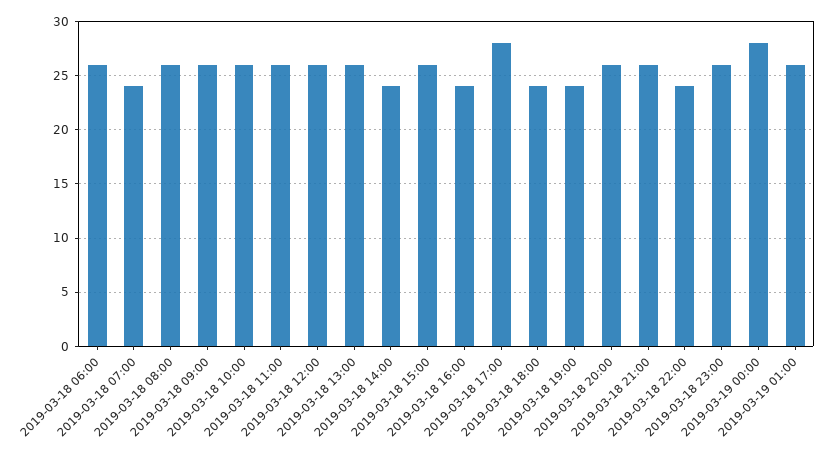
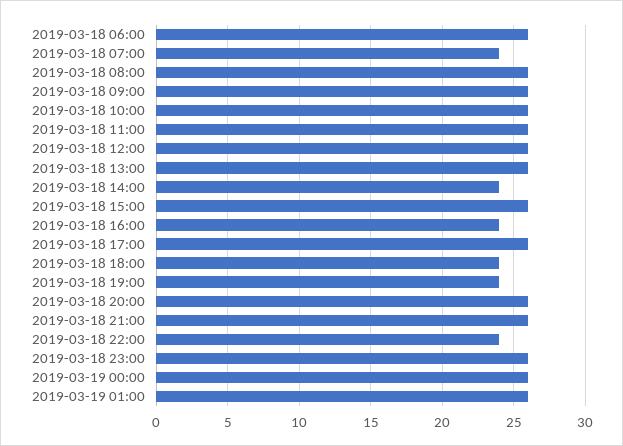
2019-03-18 17:00: 28 -> 26
2019-03-19 00:00: 28 -> 26

